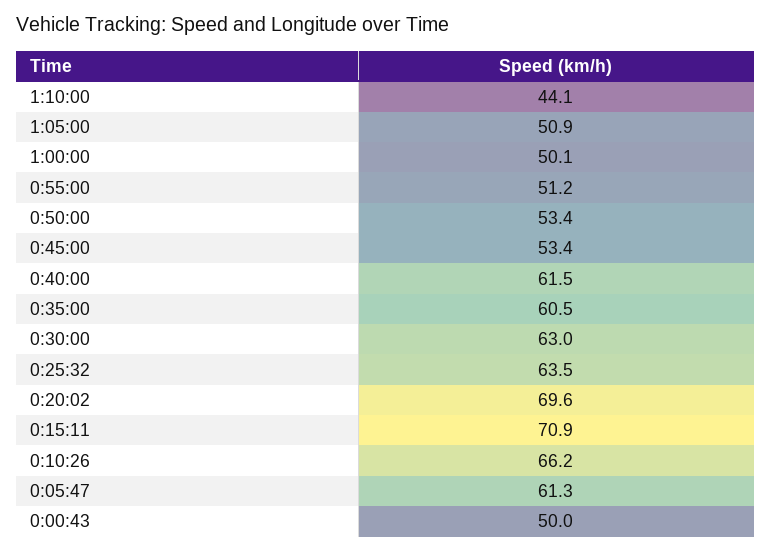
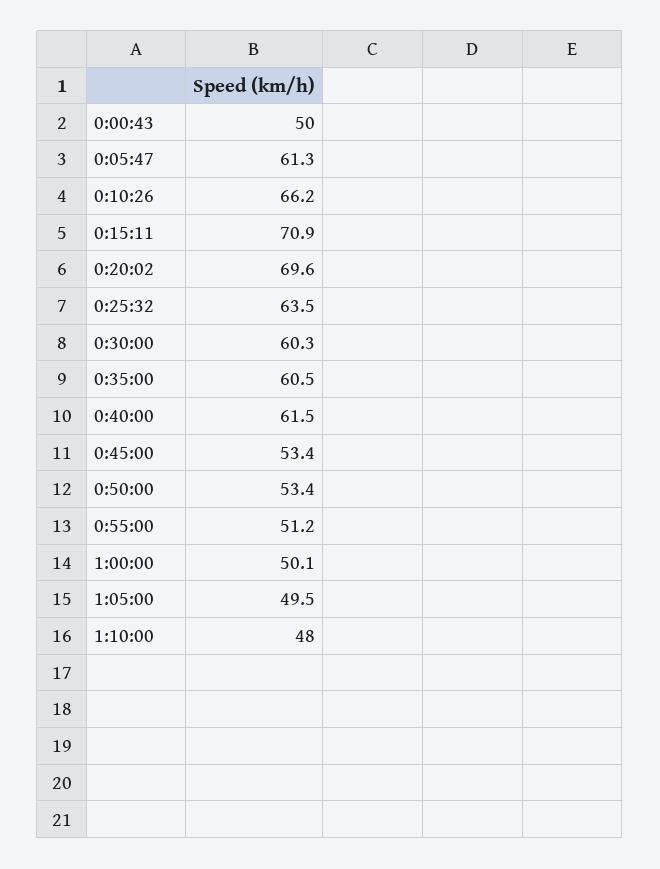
1:10:00: 44.1 -> 48
1:05:00: 50.9 -> 49.5
0:30:00: 63 -> 60.3

